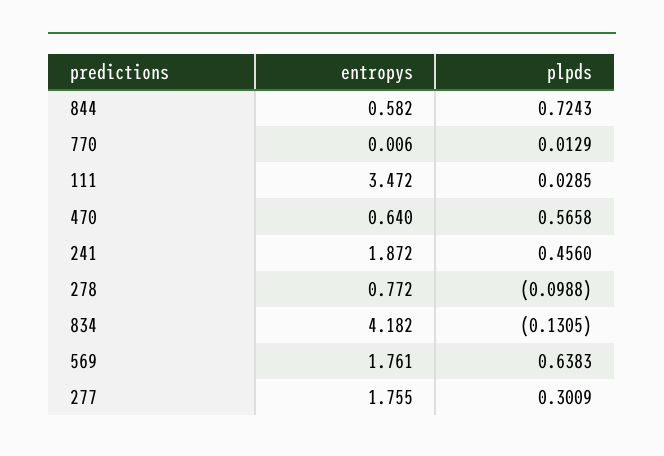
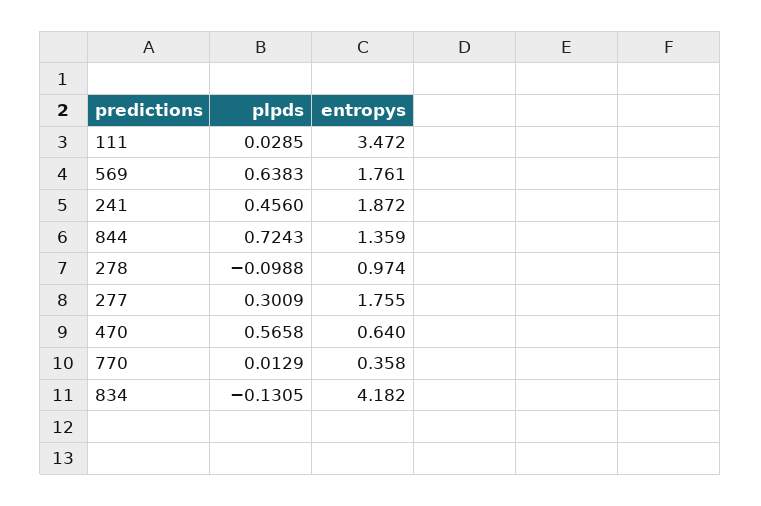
entropys, 844: 0.582 -> 1.359
entropys, 770: 0.006 -> 0.358
entropys, 278: 0.772 -> 0.974

